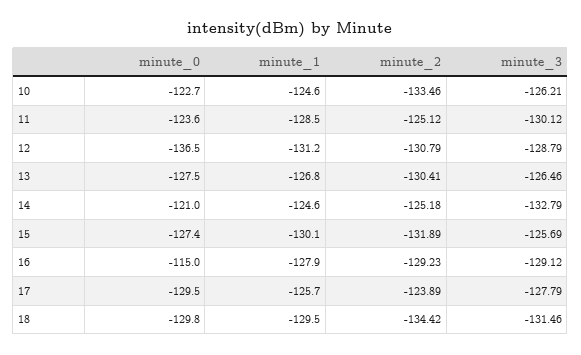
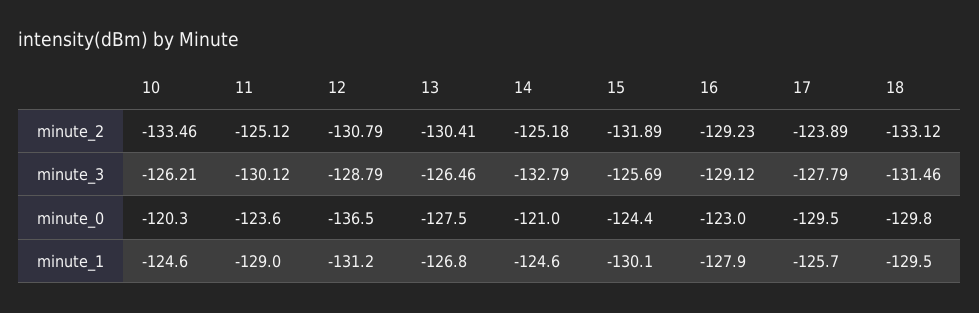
minute_0, 10: -122.7 -> -120.3
minute_1, 11: -128.5 -> -129
minute_0, 15: -127.4 -> -124.4
minute_0, 16: -115 -> -123
minute_2, 18: -134.42 -> -133.12

